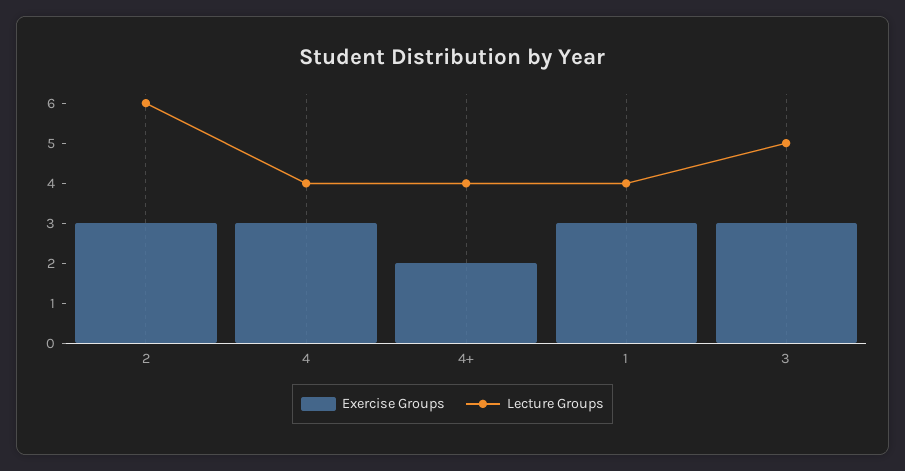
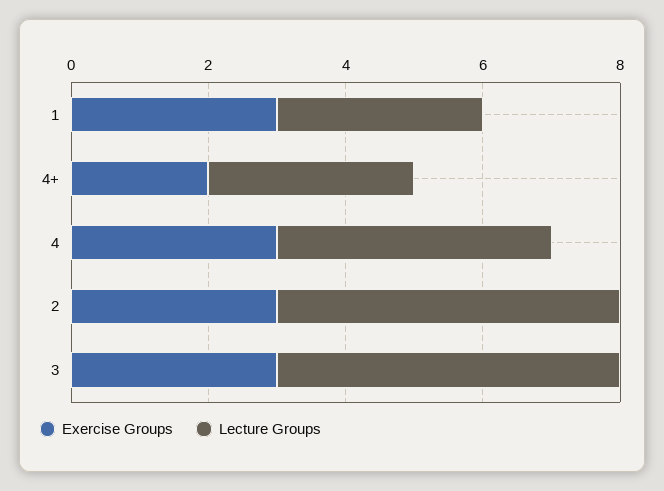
Lecture Groups, 2: 6 -> 5
Lecture Groups, 4+: 4 -> 3
Lecture Groups, 1: 4 -> 3

